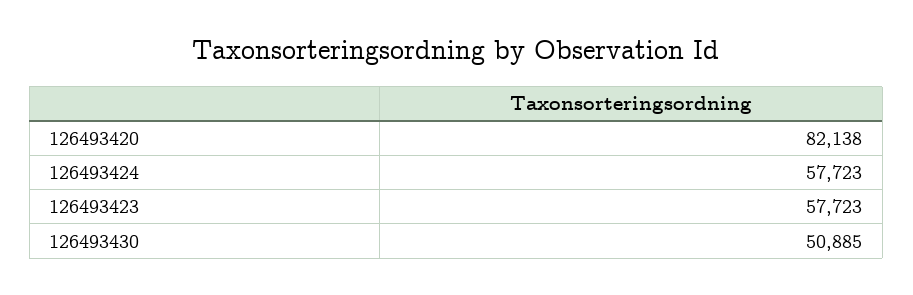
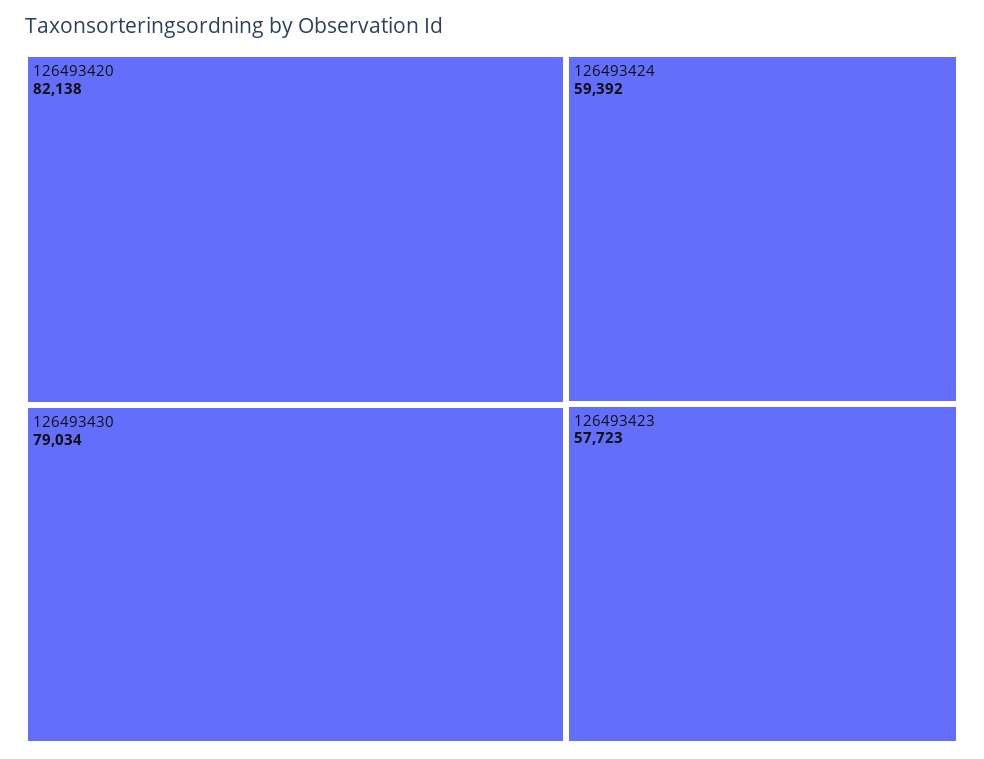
126493424: 57723 -> 59392
126493430: 50885 -> 79034

